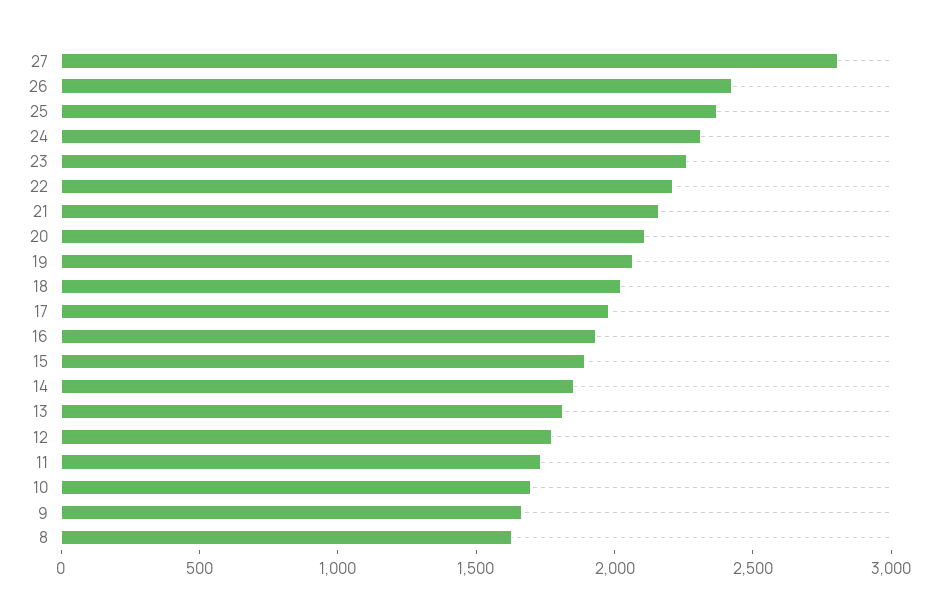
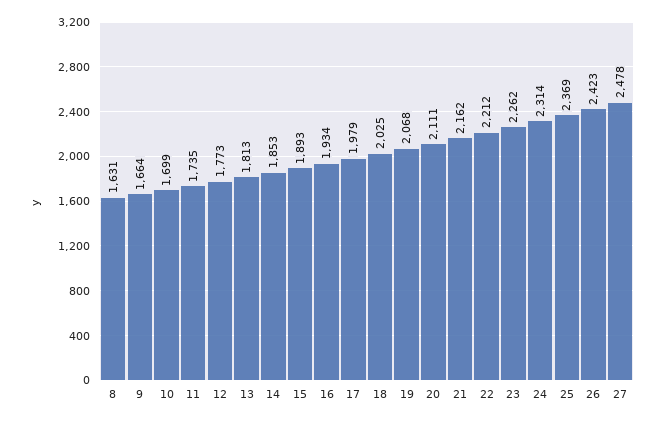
27: 2800 -> 2478

